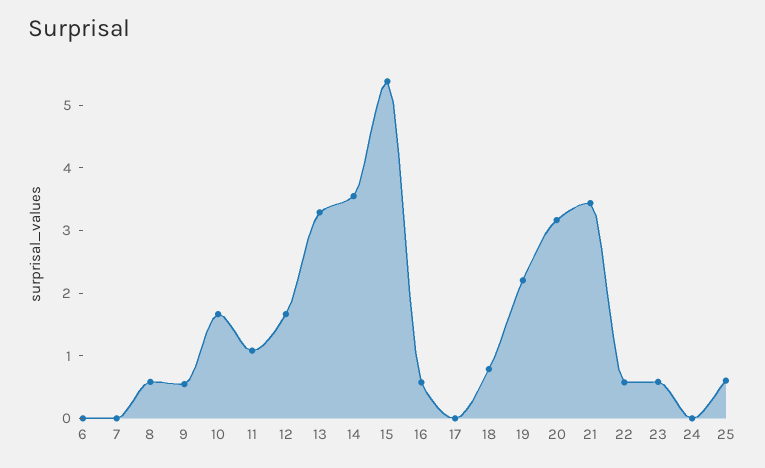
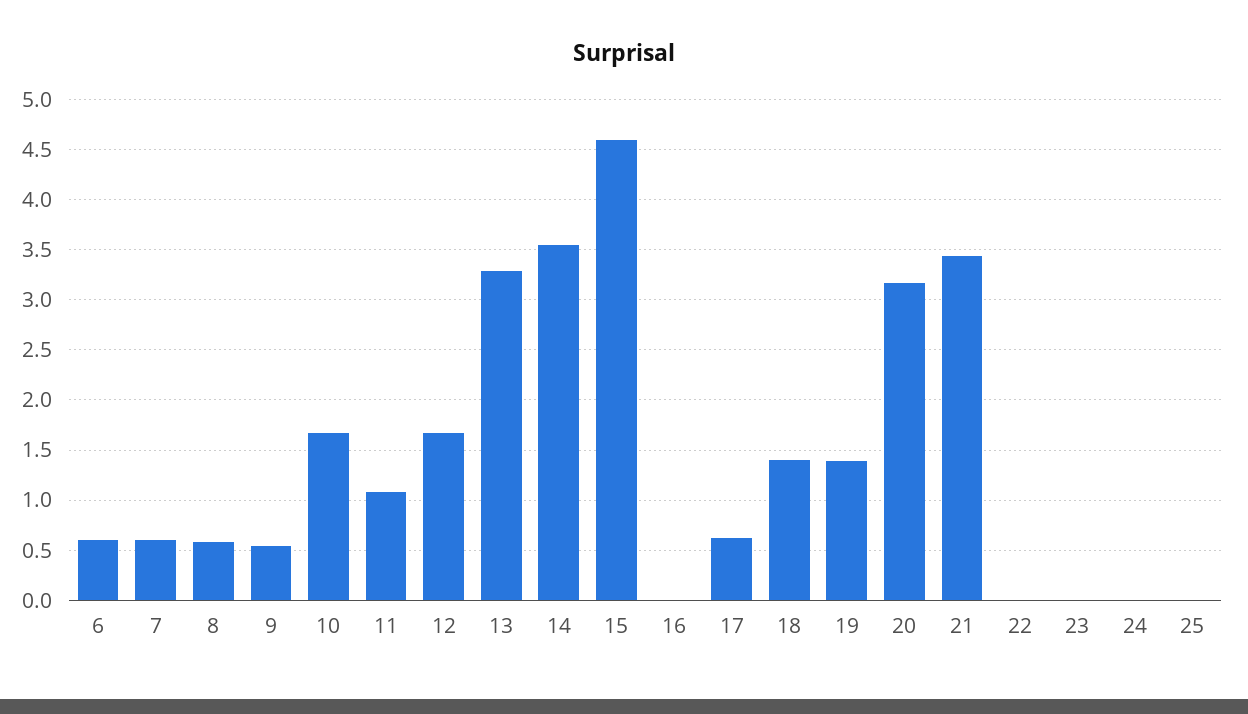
6: 0 -> 0.6
7: 0 -> 0.6
15: 5.4 -> 4.6
16: 0.6 -> 0
17: 0 -> 0.6
18: 0.8 -> 1.4
19: 2.2 -> 1.4
22: 0.6 -> 0
23: 0.6 -> 0
25: 0.6 -> 0

